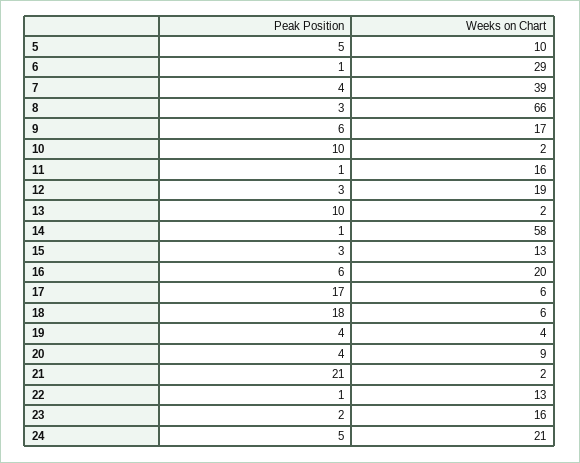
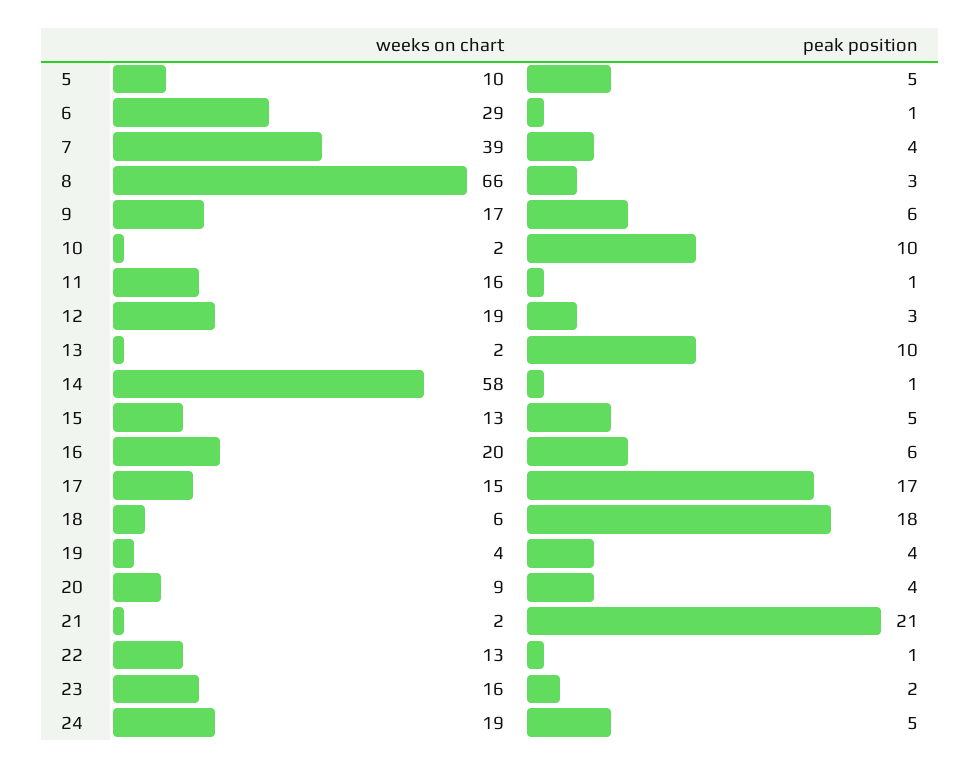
Peak Position, 15: 3 -> 5
Weeks on Chart, 17: 6 -> 15
Weeks on Chart, 24: 21 -> 19

